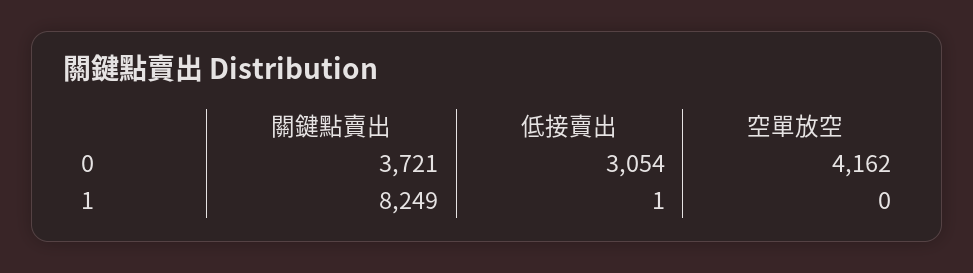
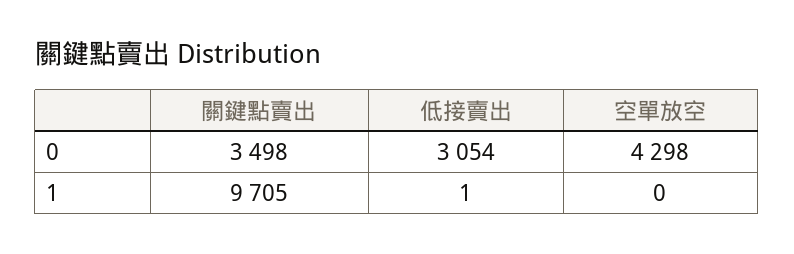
關鍵點賣出, 0: 3721 -> 3498
空單放空, 0: 4162 -> 4298
關鍵點賣出, 1: 8249 -> 9705

